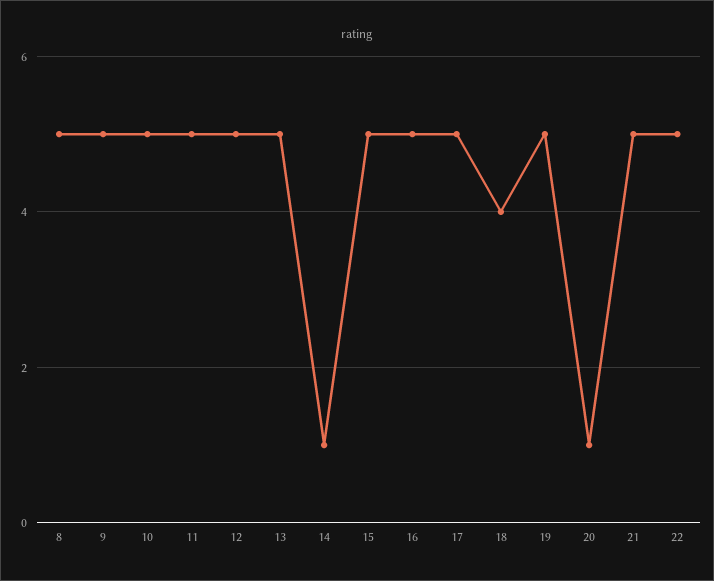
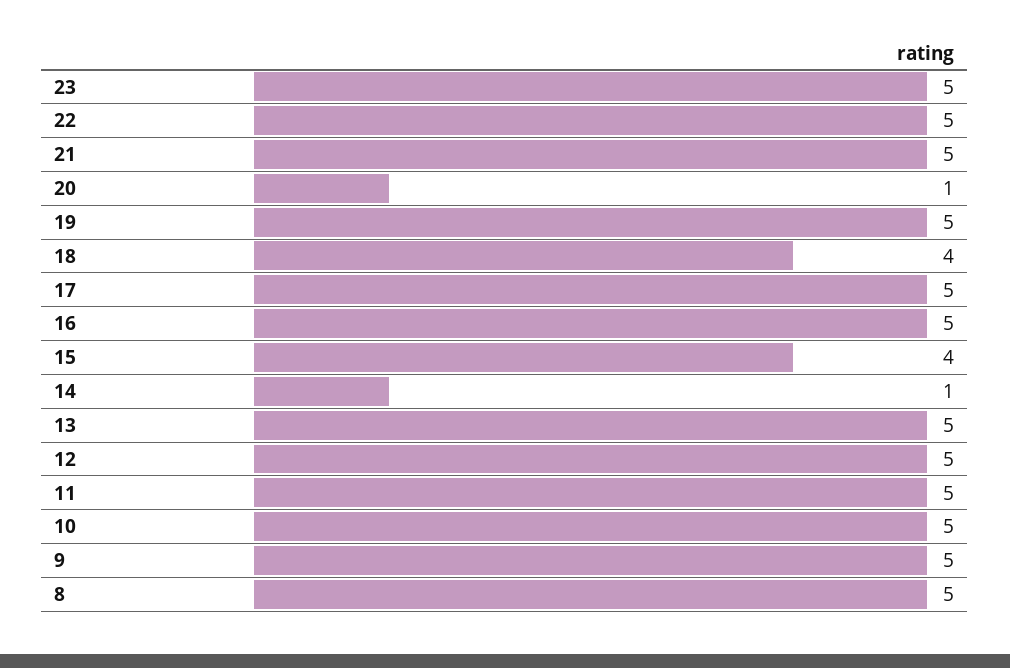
15: 5 -> 4
23: none -> 5

